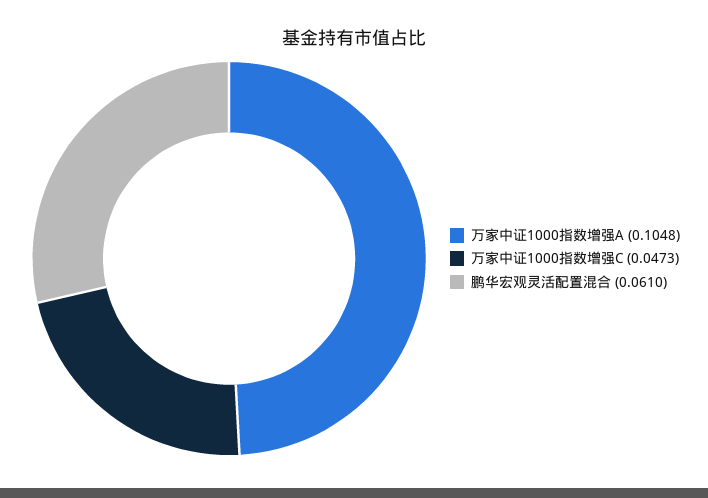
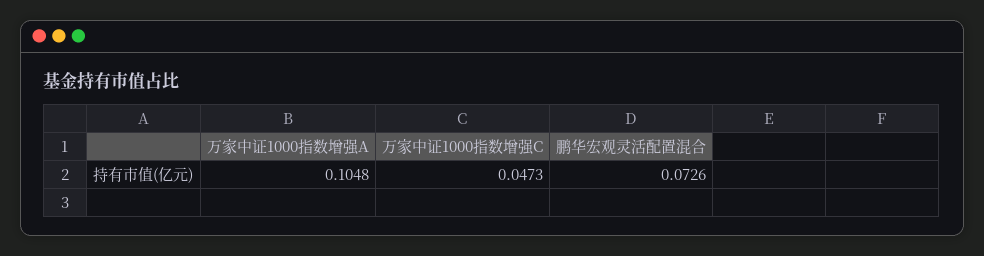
鹏华宏观灵活配置混合: 0.061 -> 0.0726

